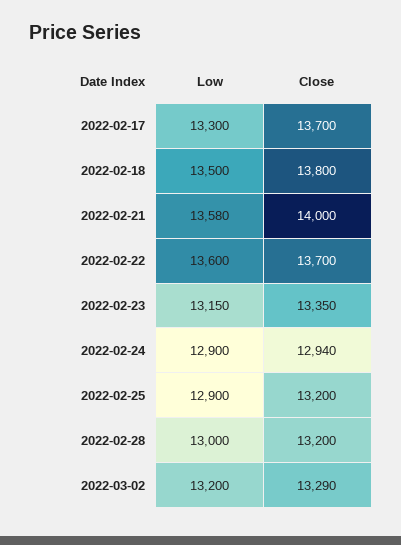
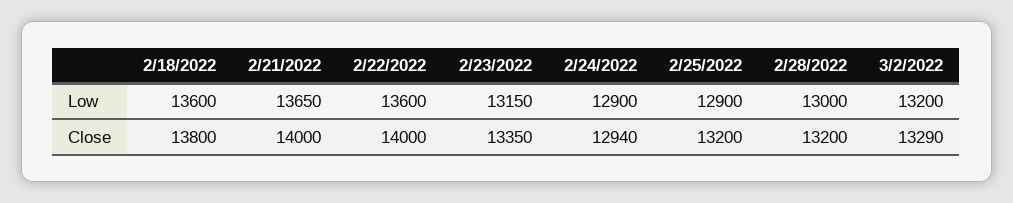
Low, 2022-02-17: 13300 -> none
Close, 2022-02-17: 13700 -> none
Low, 2022-02-18: 13500 -> 13600
Low, 2022-02-21: 13580 -> 13650
Close, 2022-02-22: 13700 -> 14000

